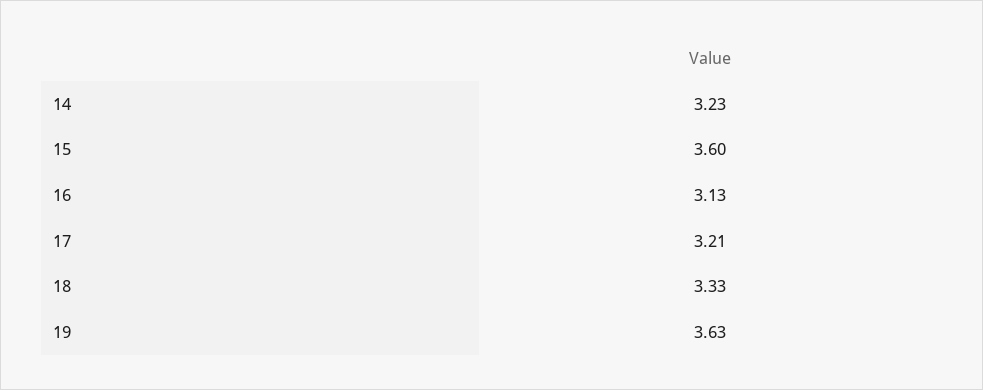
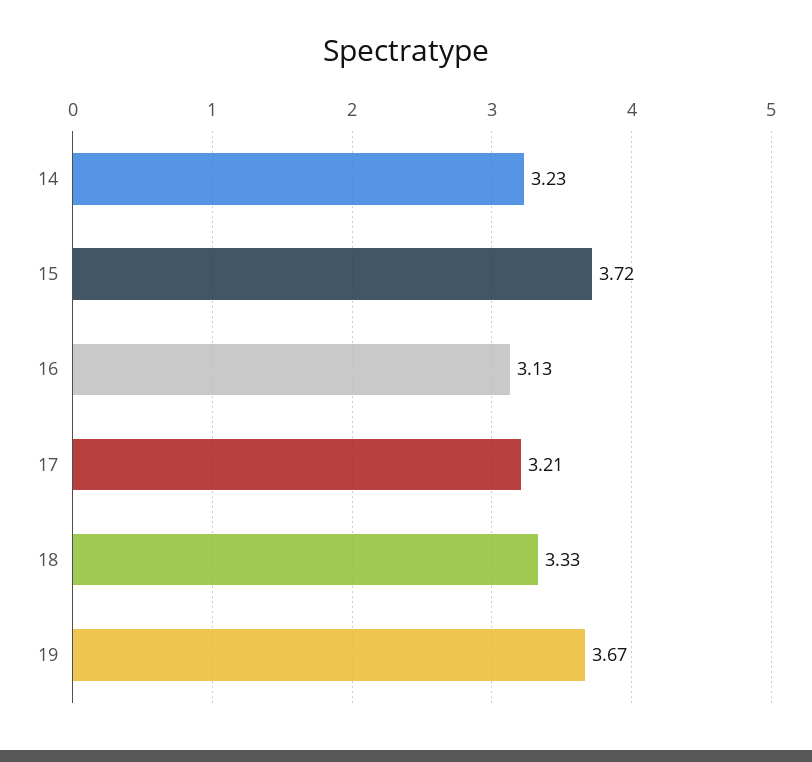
15: 3.6 -> 3.72
19: 3.63 -> 3.67

